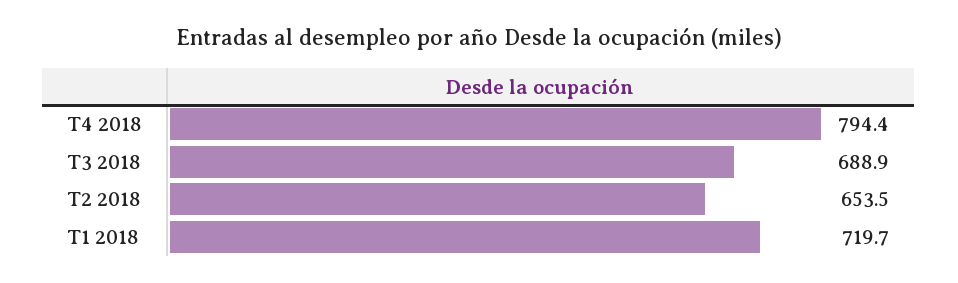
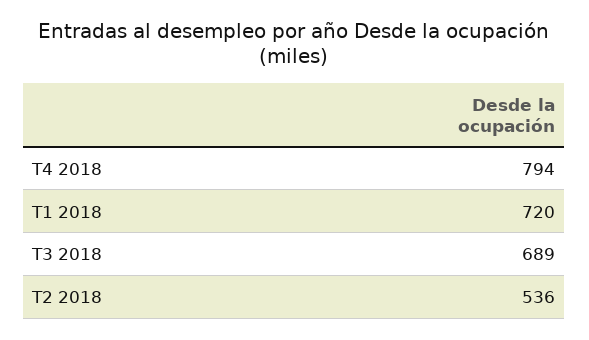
T2 2018: 653.5 -> 536

